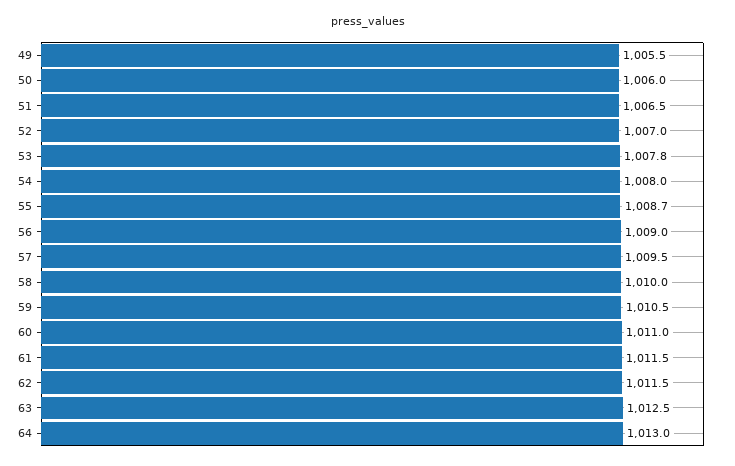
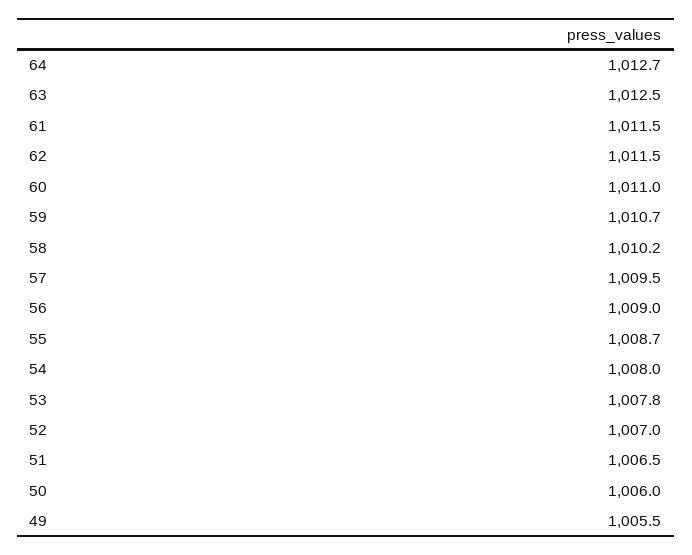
58: 1010 -> 1010.2
59: 1010.5 -> 1010.7
64: 1013 -> 1012.7

